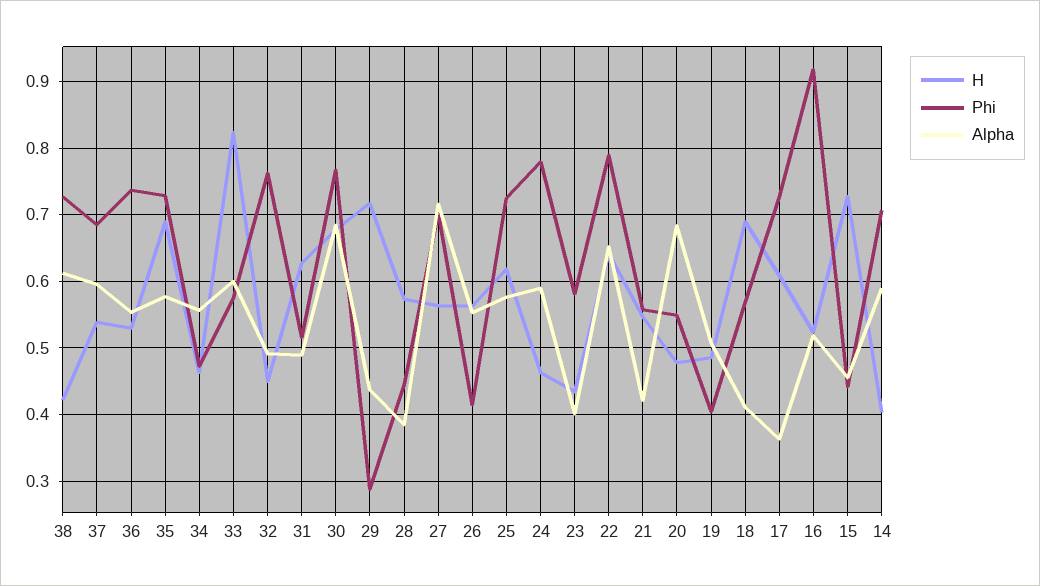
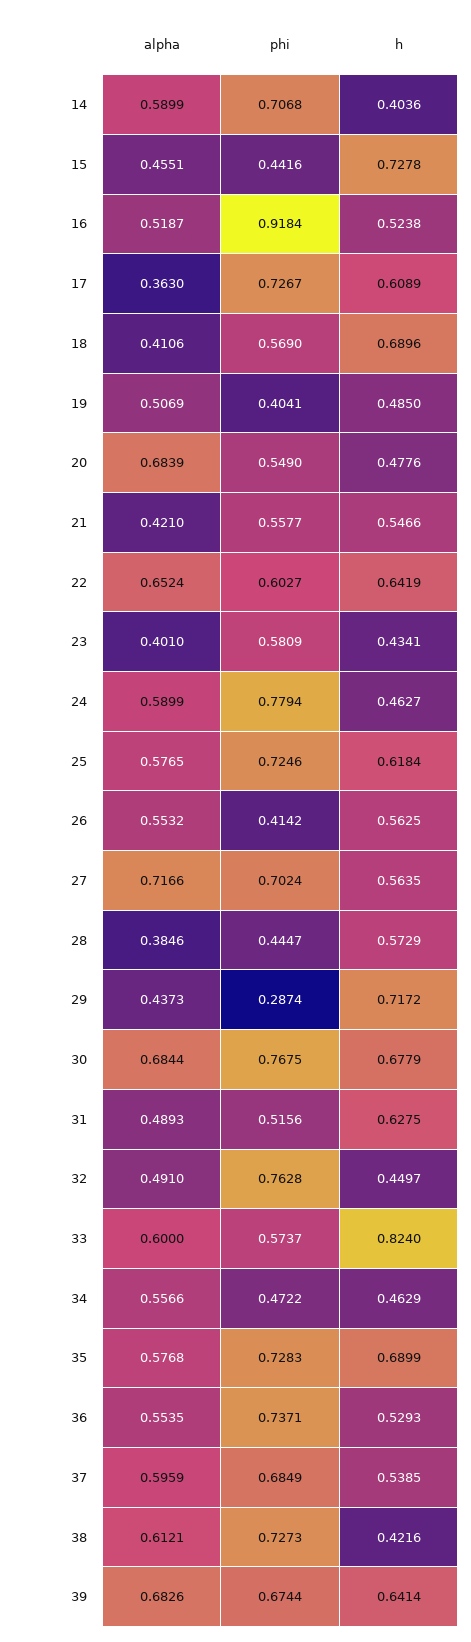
Phi, 22: 0.79 -> 0.6027
Alpha, 39: none -> 0.6826
Phi, 39: none -> 0.6744
H, 39: none -> 0.6414

